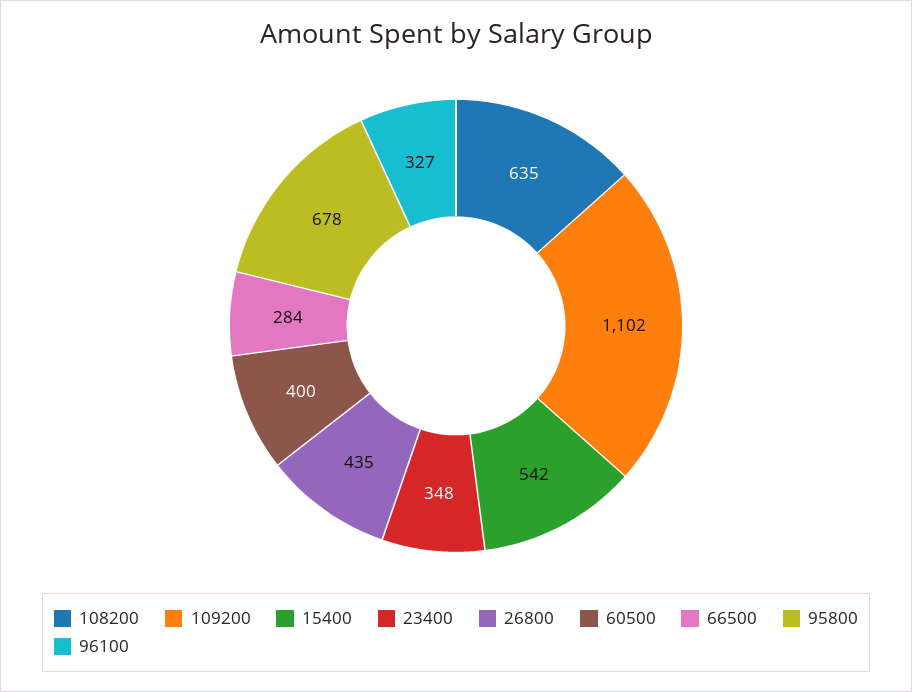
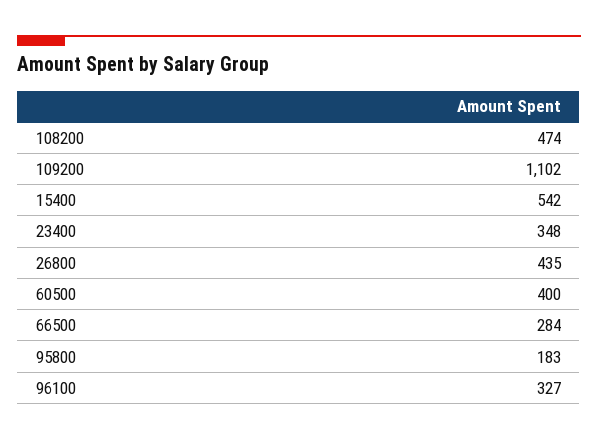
108200: 635 -> 474
95800: 678 -> 183

